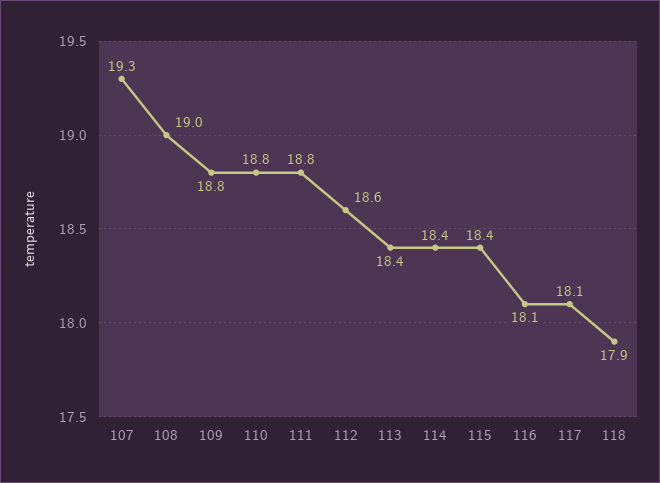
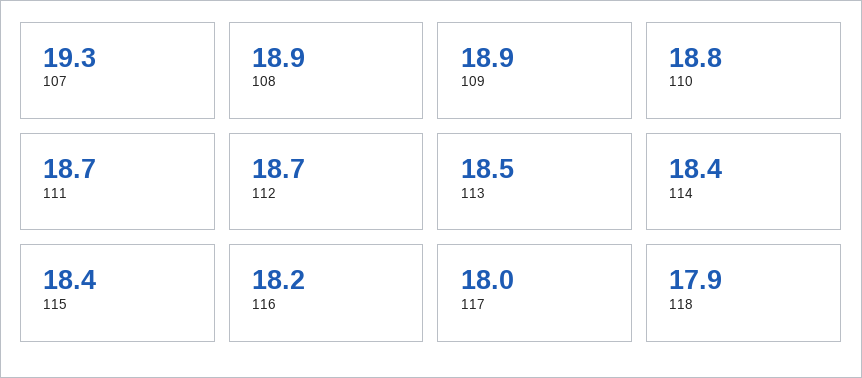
108: 19 -> 18.9
109: 18.8 -> 18.9
111: 18.8 -> 18.7
112: 18.6 -> 18.7
113: 18.4 -> 18.5
116: 18.1 -> 18.2
117: 18.1 -> 18

